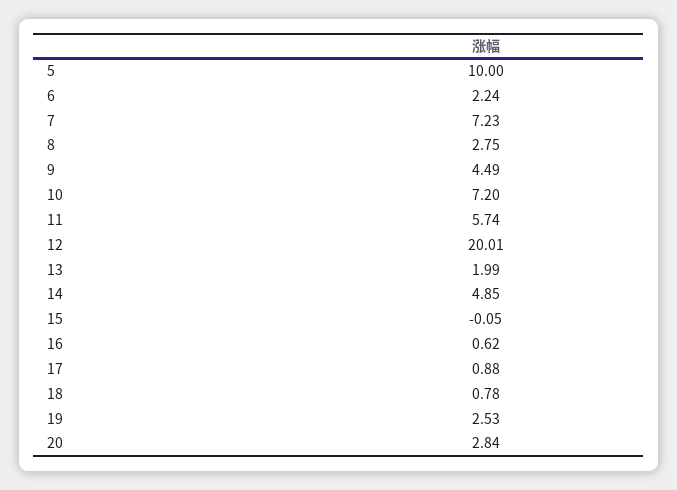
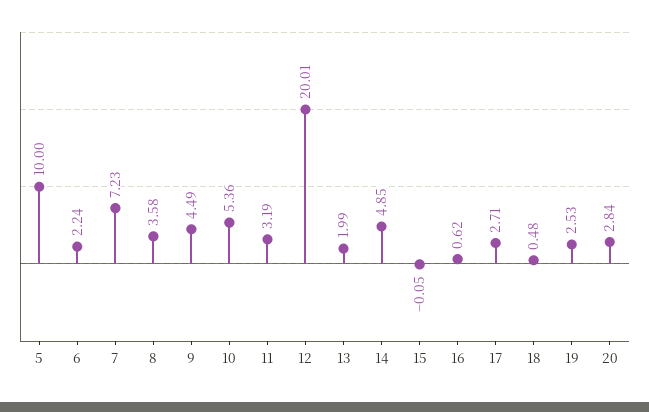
8: 2.75 -> 3.58
10: 7.2 -> 5.36
11: 5.74 -> 3.19
17: 0.88 -> 2.71
18: 0.78 -> 0.48

